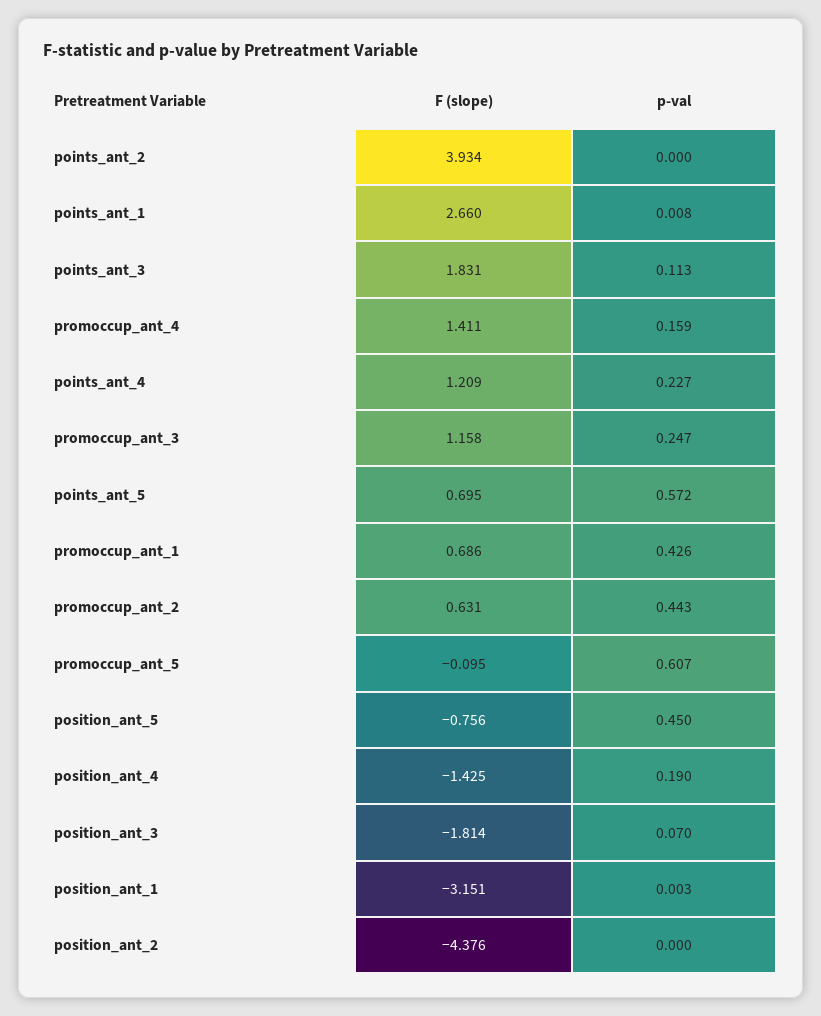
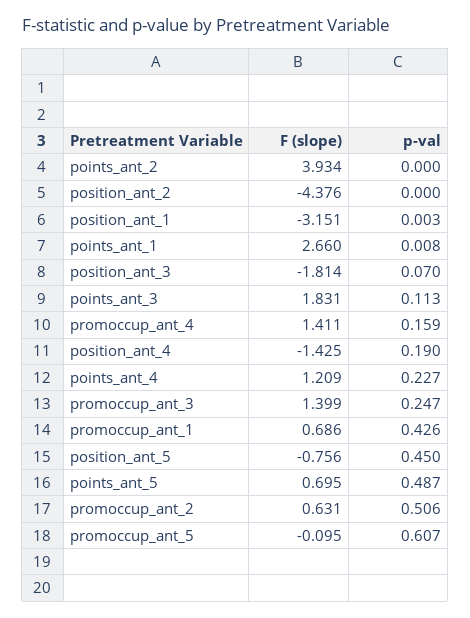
F (slope), promoccup_ant_3: 1.158 -> 1.399
p-val, points_ant_5: 0.572 -> 0.487
p-val, promoccup_ant_2: 0.443 -> 0.506

